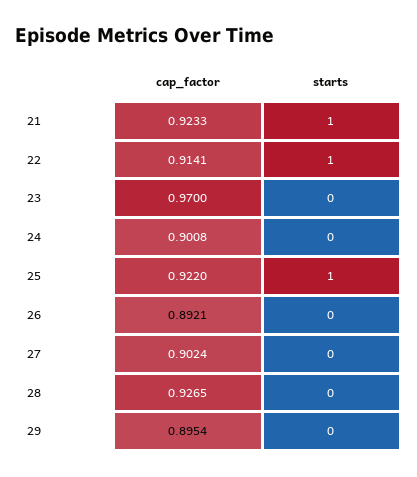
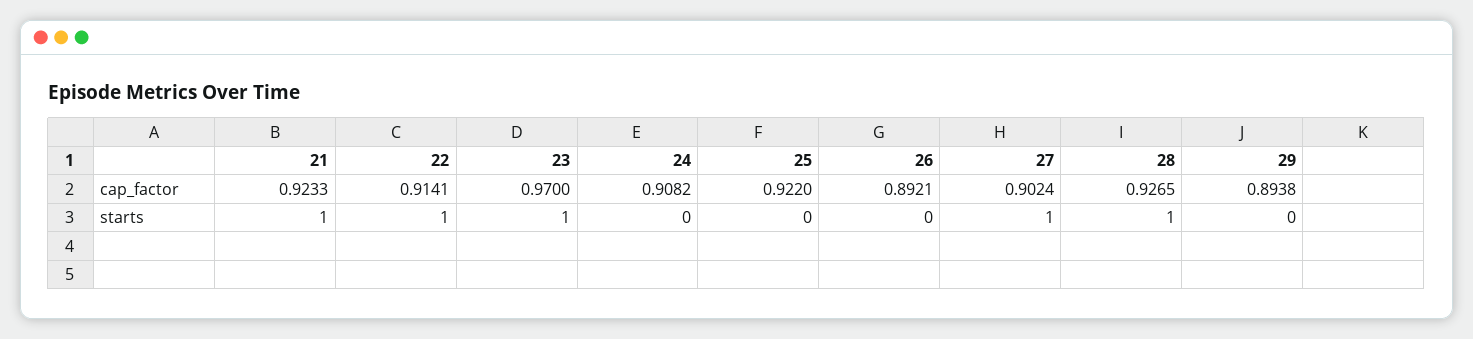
starts, 23: 0 -> 1
cap_factor, 24: 0.9008 -> 0.9082
starts, 25: 1 -> 0
starts, 27: 0 -> 1
starts, 28: 0 -> 1
cap_factor, 29: 0.8954 -> 0.8938

